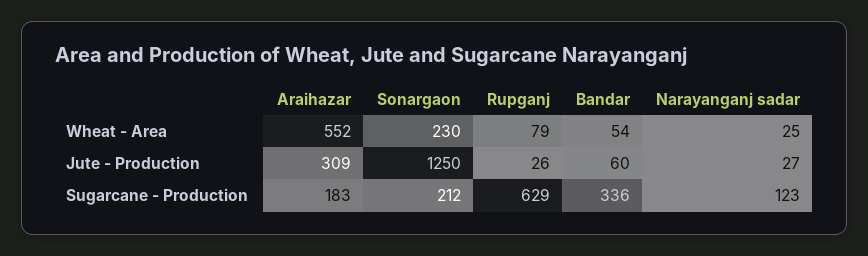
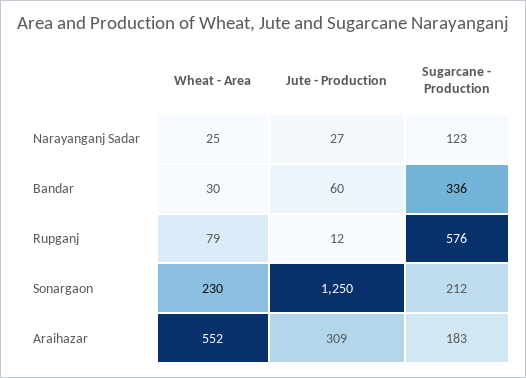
Bandar, Wheat - Area: 54 -> 30
Rupganj, Jute - Production: 26 -> 12
Rupganj, Sugarcane - Production: 629 -> 576

